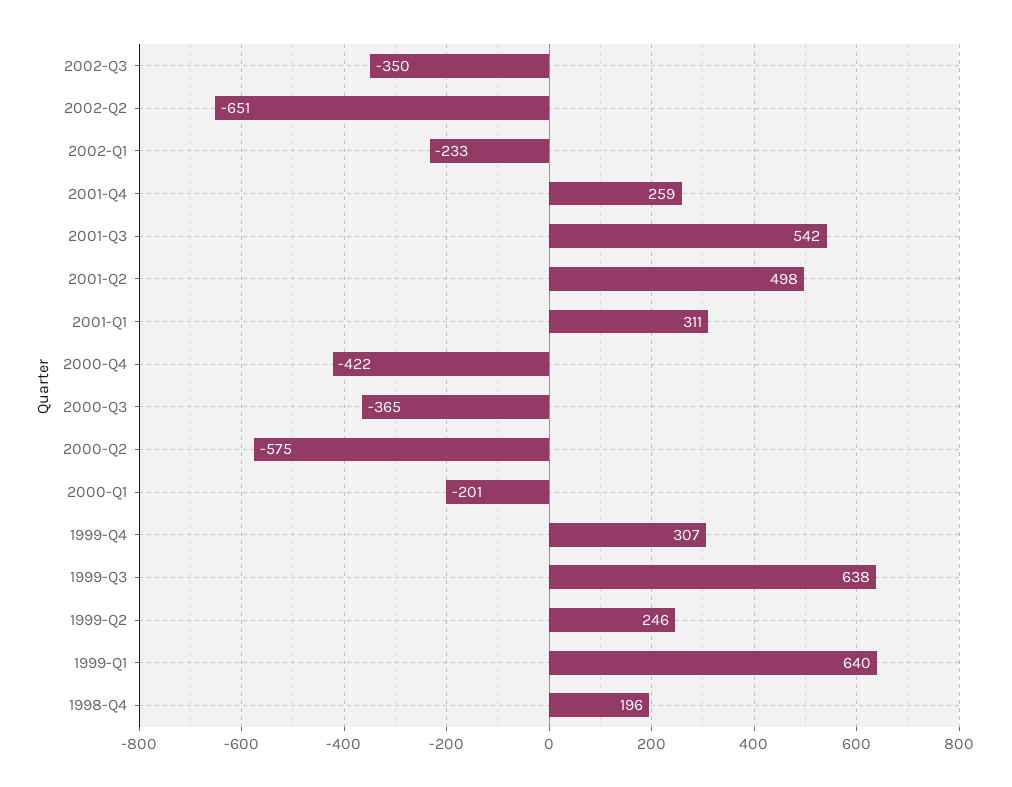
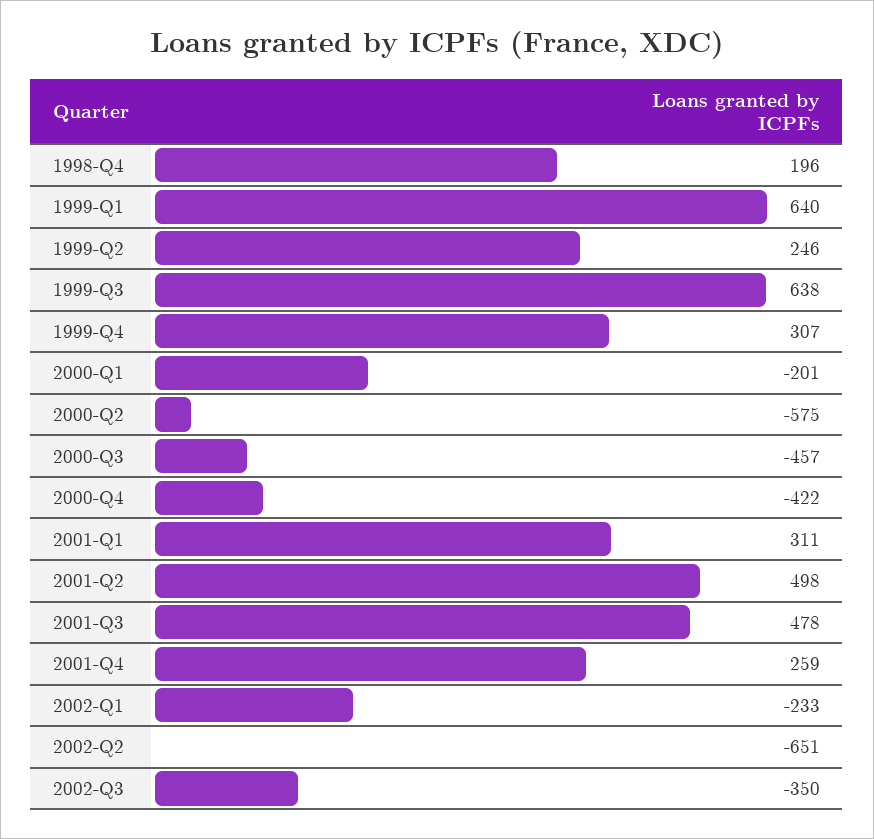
2001-Q3: 542 -> 478
2000-Q3: -365 -> -457

